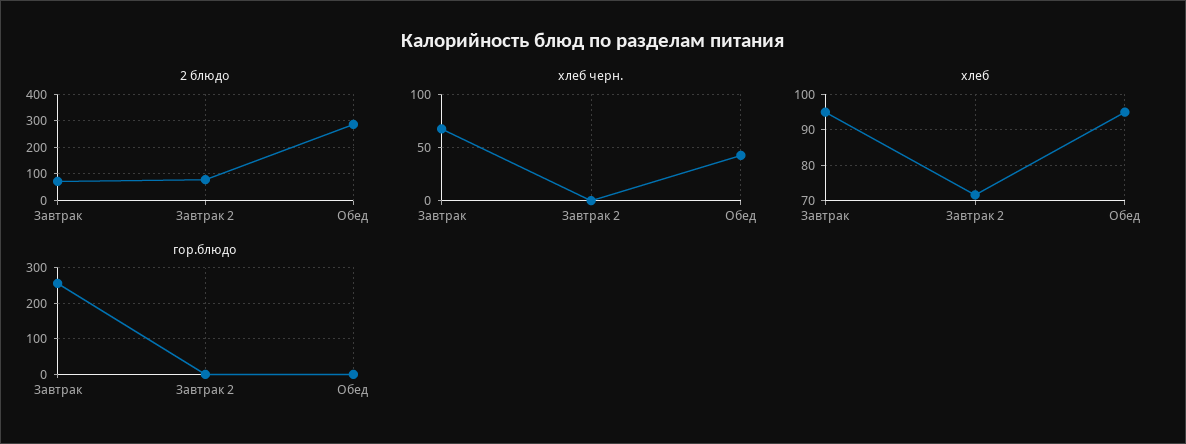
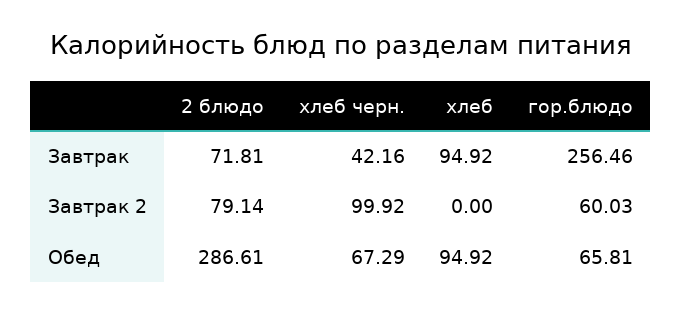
хлеб черн., Завтрак: 70 -> 42.16
хлеб черн., Завтрак 2: 0 -> 99.92
хлеб черн., Обед: 40 -> 67.29
хлеб, Завтрак 2: 72 -> 0
гор.блюдо, Завтрак 2: 0 -> 60.03
гор.блюдо, Обед: 0 -> 65.81

